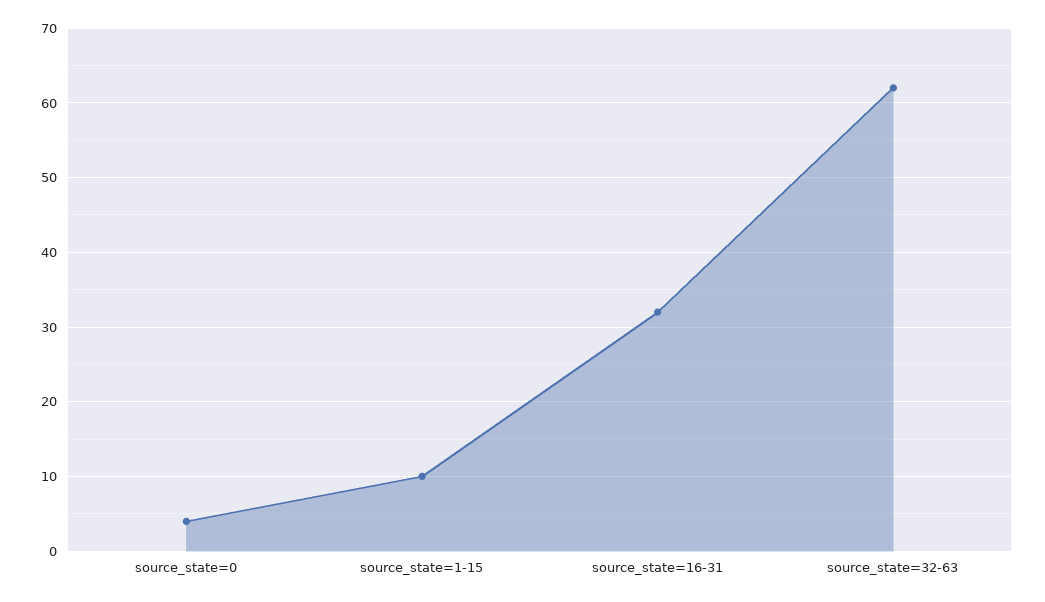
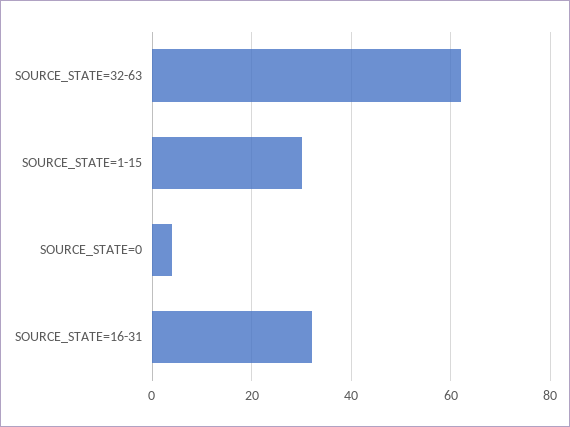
source_state=1-15: 10 -> 30

